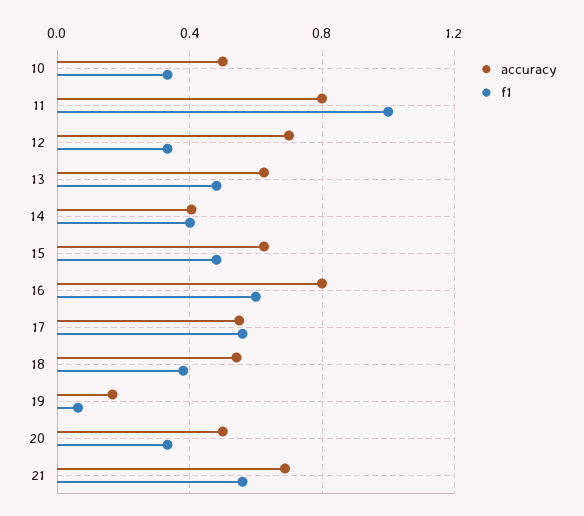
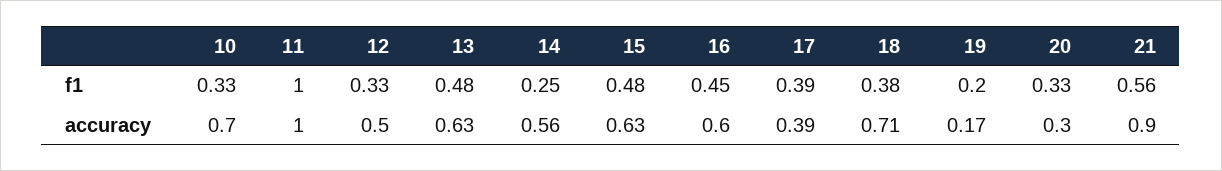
accuracy, 10: 0.5 -> 0.7
accuracy, 11: 0.8 -> 1
accuracy, 12: 0.7 -> 0.5
accuracy, 14: 0.4 -> 0.56
f1, 14: 0.4 -> 0.25
accuracy, 16: 0.8 -> 0.6
f1, 16: 0.6 -> 0.45
accuracy, 17: 0.55 -> 0.39
f1, 17: 0.55 -> 0.39
accuracy, 18: 0.55 -> 0.71
f1, 19: 0.05 -> 0.2
accuracy, 20: 0.5 -> 0.3
accuracy, 21: 0.7 -> 0.9

